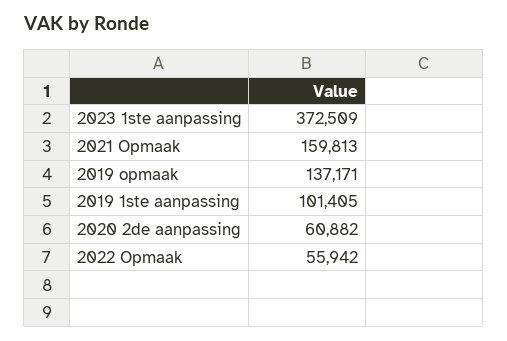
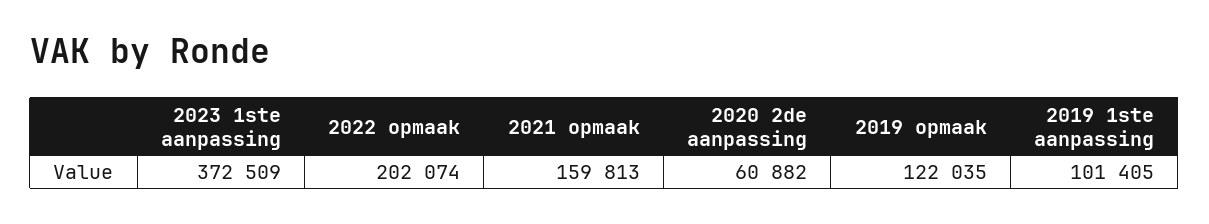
2019 opmaak: 137171 -> 122035
2022 Opmaak: 55942 -> 202074

